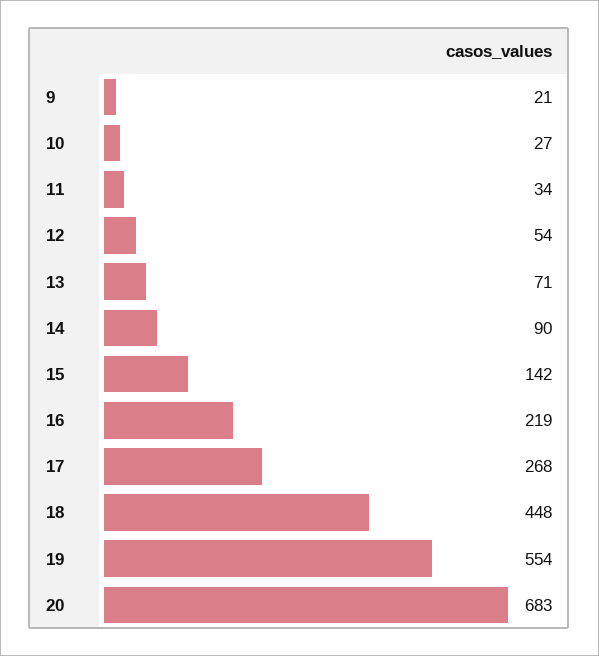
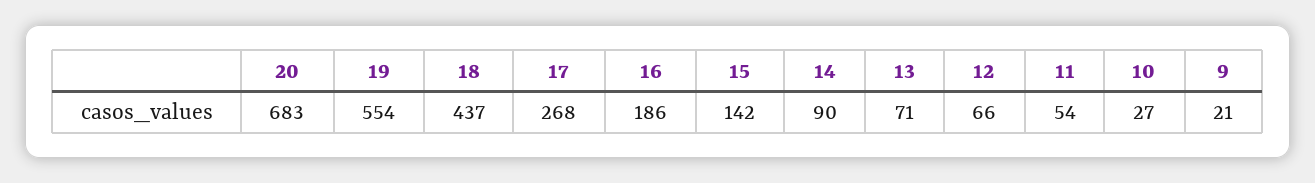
11: 34 -> 54
12: 54 -> 66
16: 219 -> 186
18: 448 -> 437

